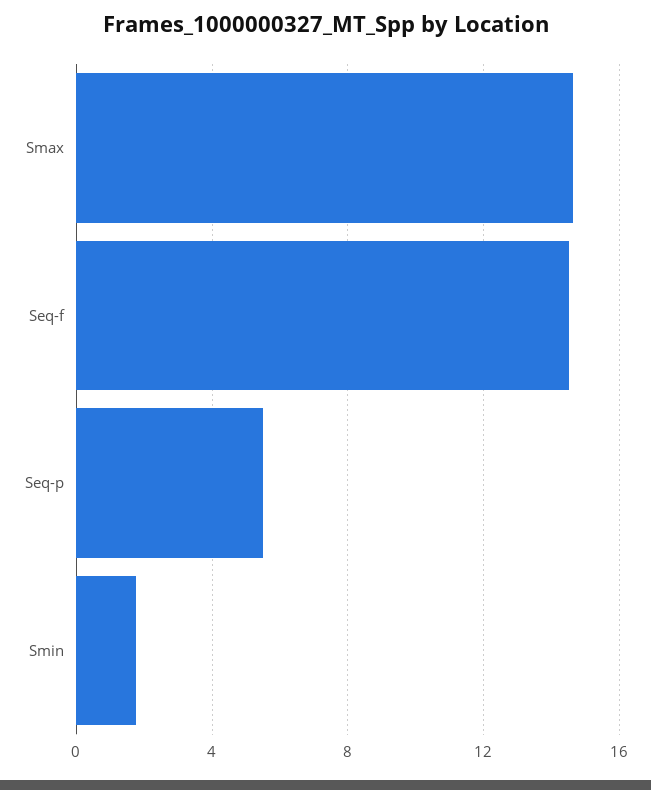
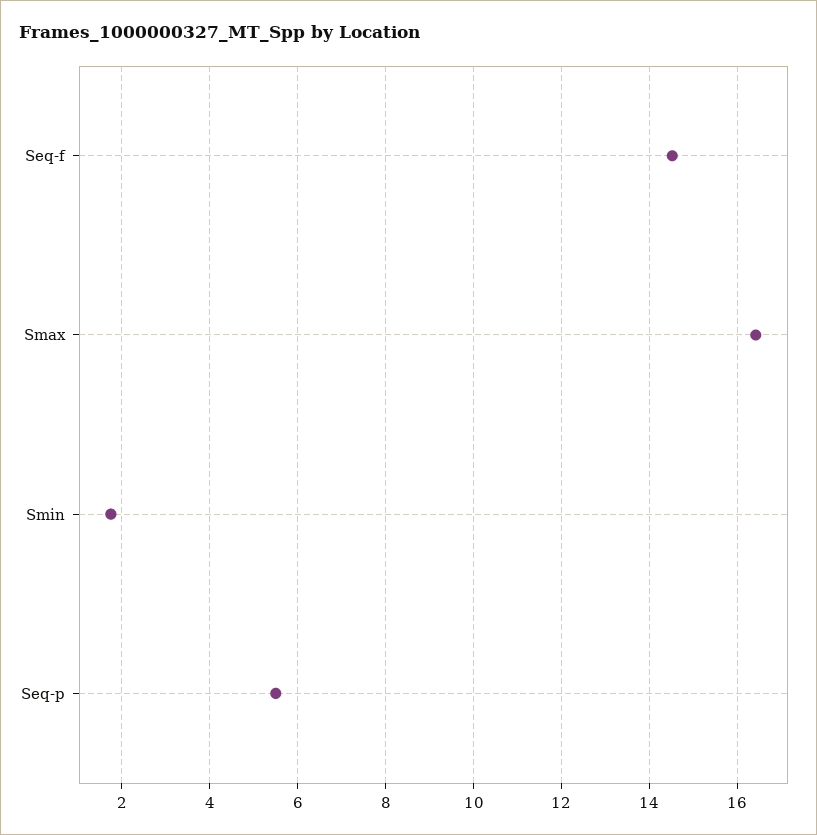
Smax: 14.5 -> 16.4

